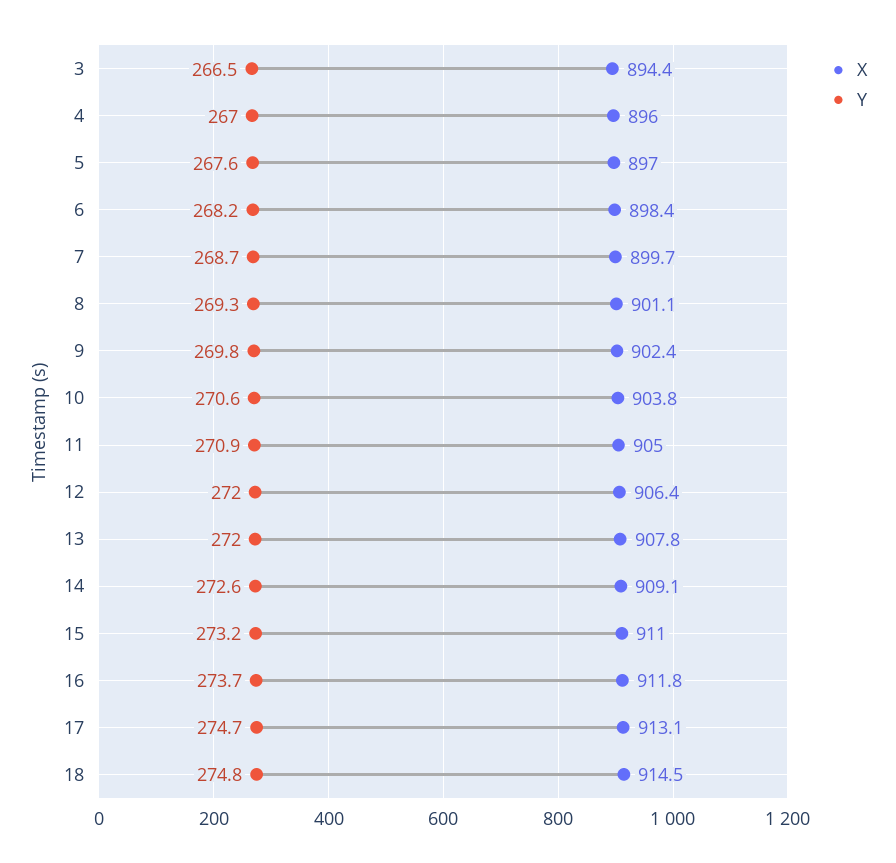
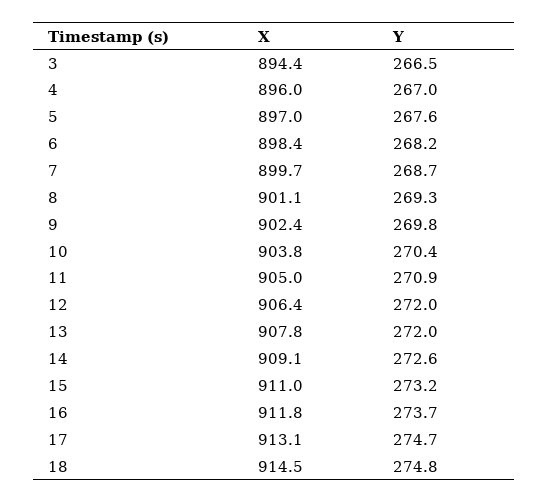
Y, 10: 270.6 -> 270.4

